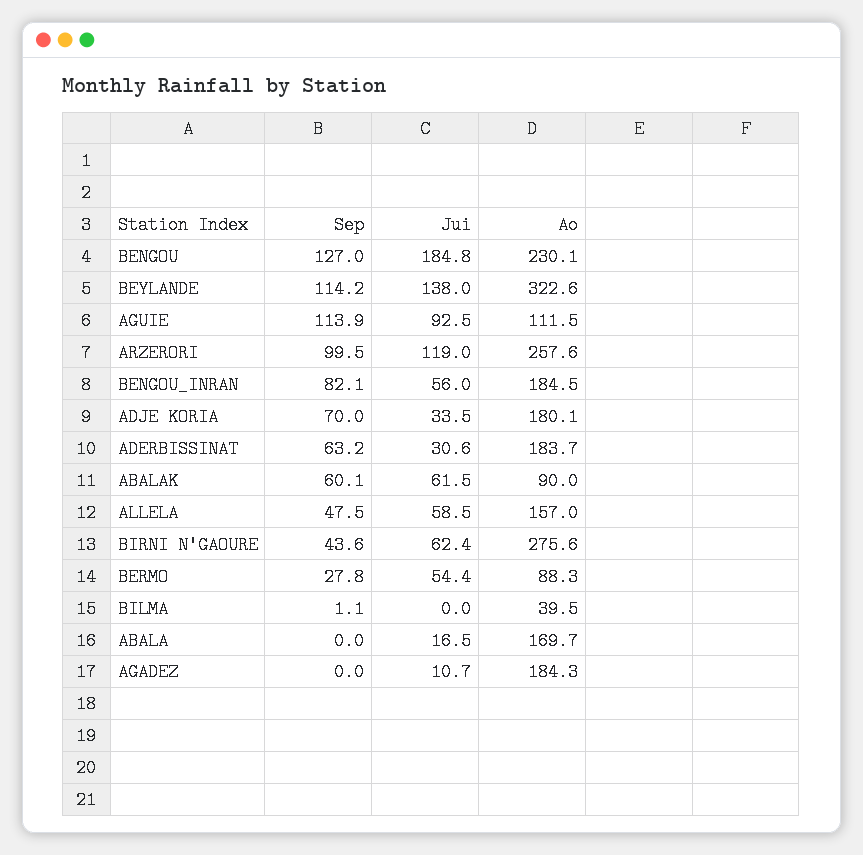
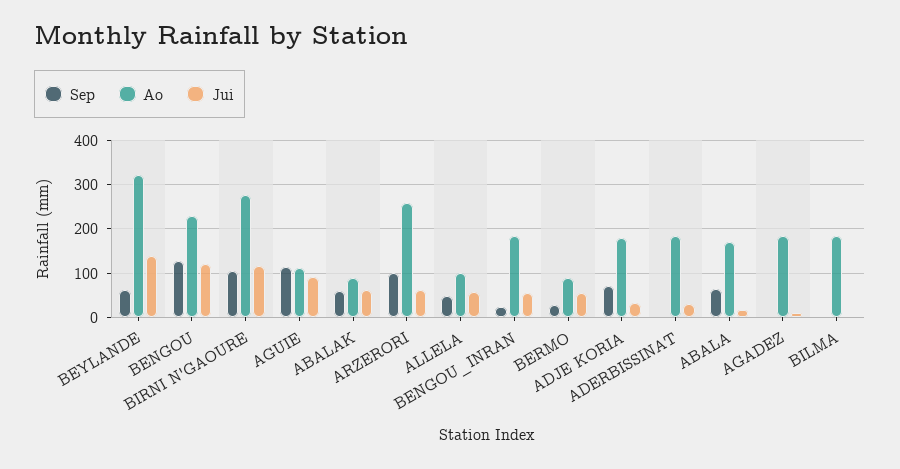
Jui, BENGOU: 184.8 -> 120
Sep, BEYLANDE: 114.2 -> 60
Jui, ARZERORI: 119 -> 60
Sep, BENGOU_INRAN: 82.1 -> 20
Sep, ADERBISSINAT: 63.2 -> 0
Ao, ALLELA: 157 -> 100
Sep, BIRNI N'GAOURE: 43.6 -> 100
Jui, BIRNI N'GAOURE: 62.4 -> 120
Ao, BILMA: 39.5 -> 180
Sep, ABALA: 0 -> 60

